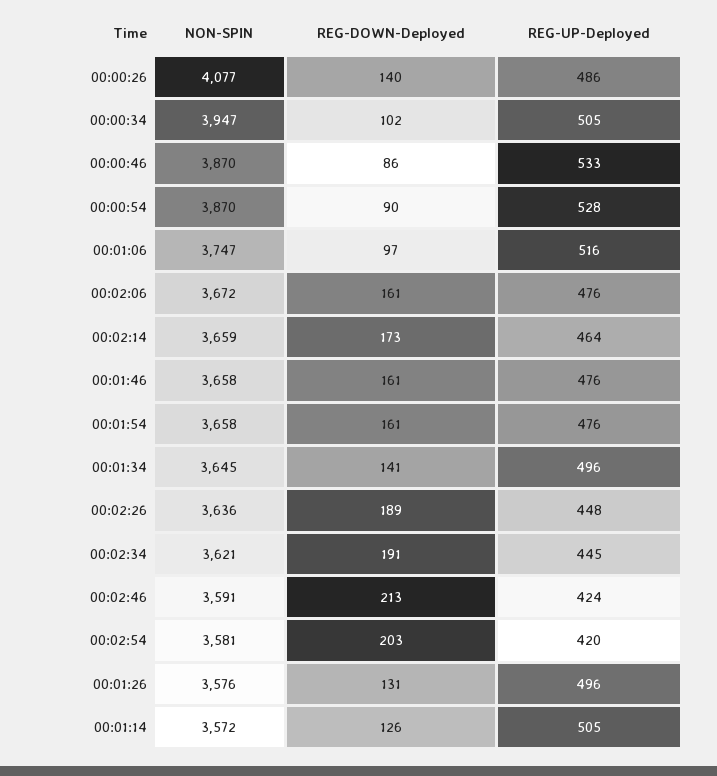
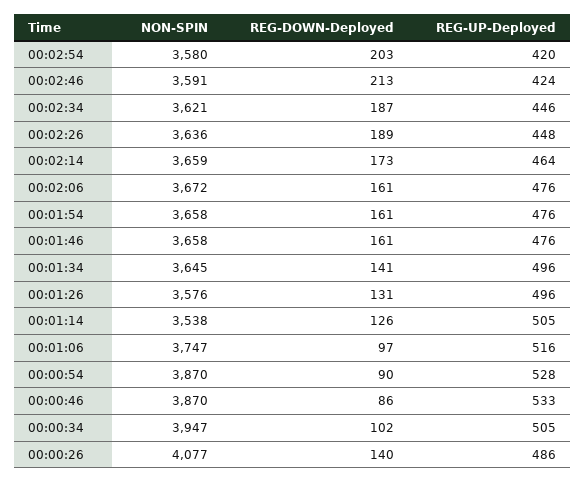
REG-DOWN-Deployed, 00:02:34: 191 -> 187
REG-UP-Deployed, 00:02:34: 445 -> 446
NON-SPIN, 00:02:54: 3581 -> 3580
NON-SPIN, 00:01:14: 3572 -> 3538

